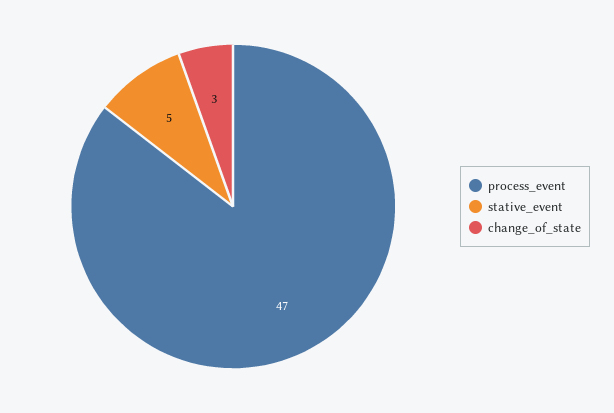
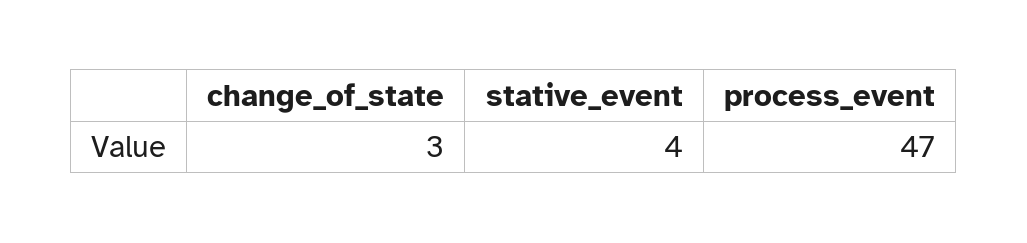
stative_event: 5 -> 4

